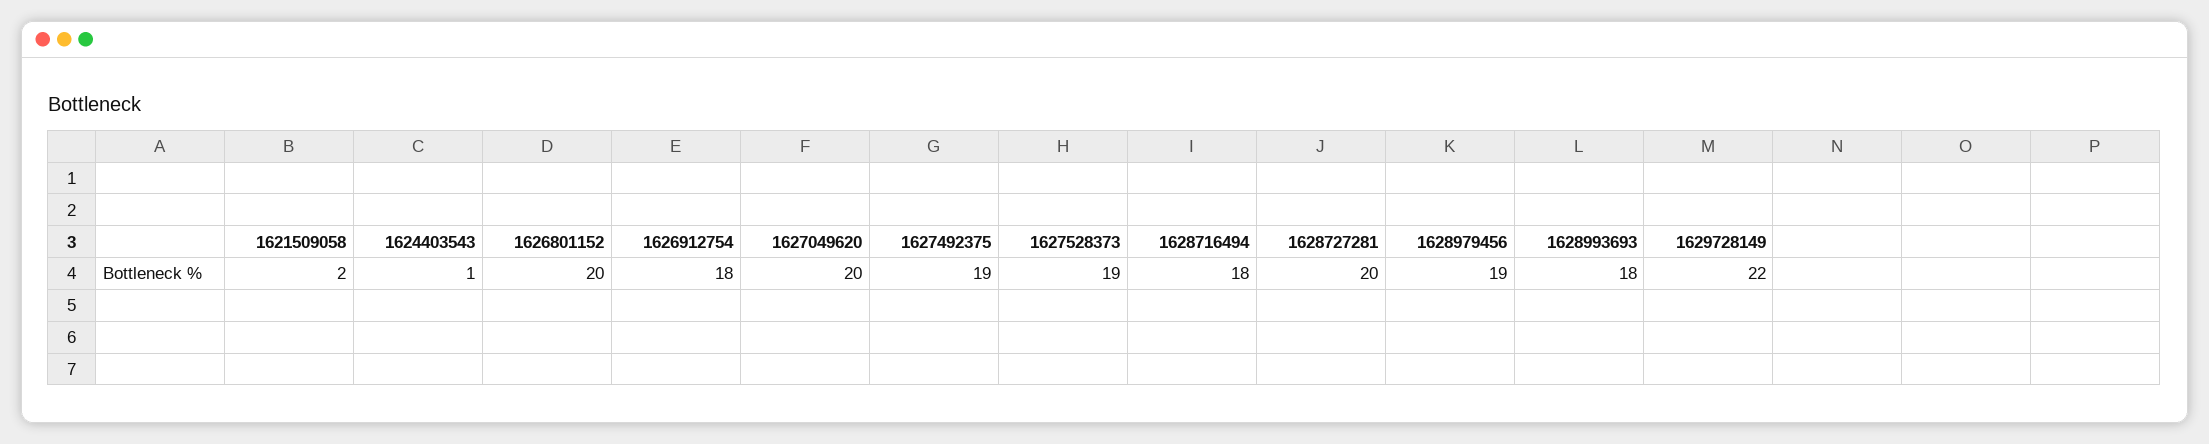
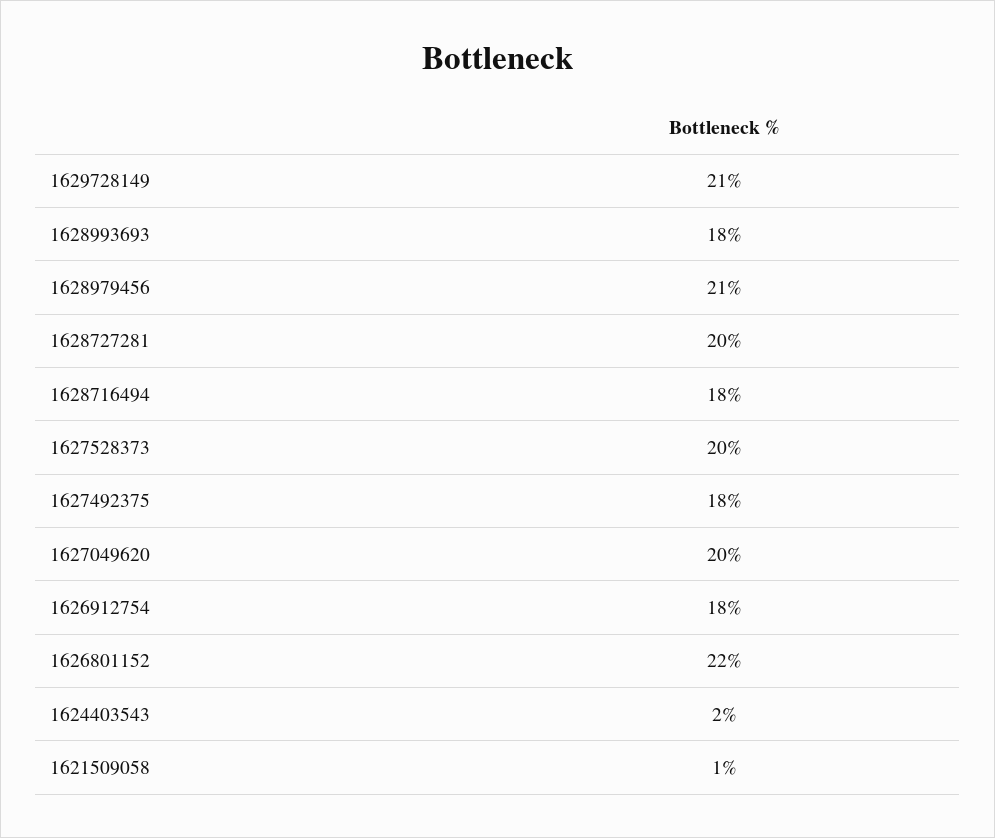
1621509058: 2 -> 1
1624403543: 1 -> 2
1626801152: 20 -> 22
1627492375: 19 -> 18
1627528373: 19 -> 20
1628979456: 19 -> 21
1629728149: 22 -> 21

